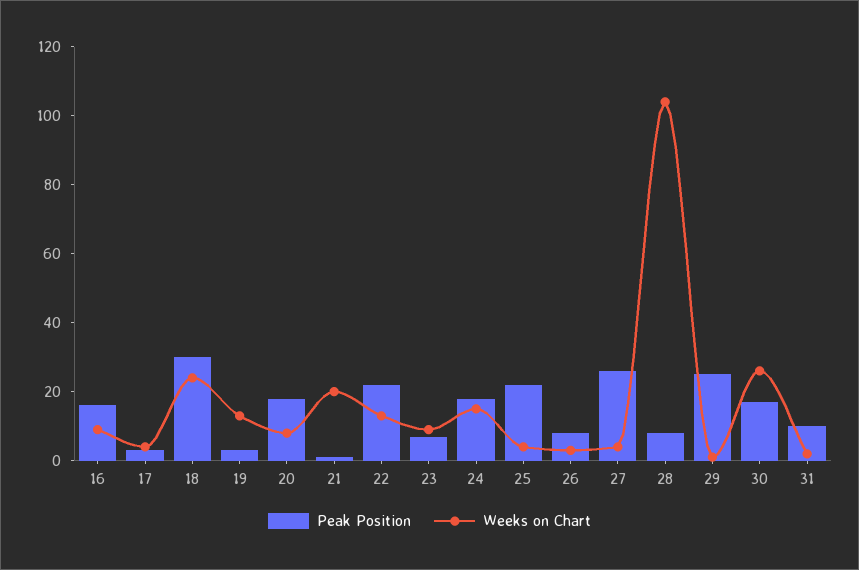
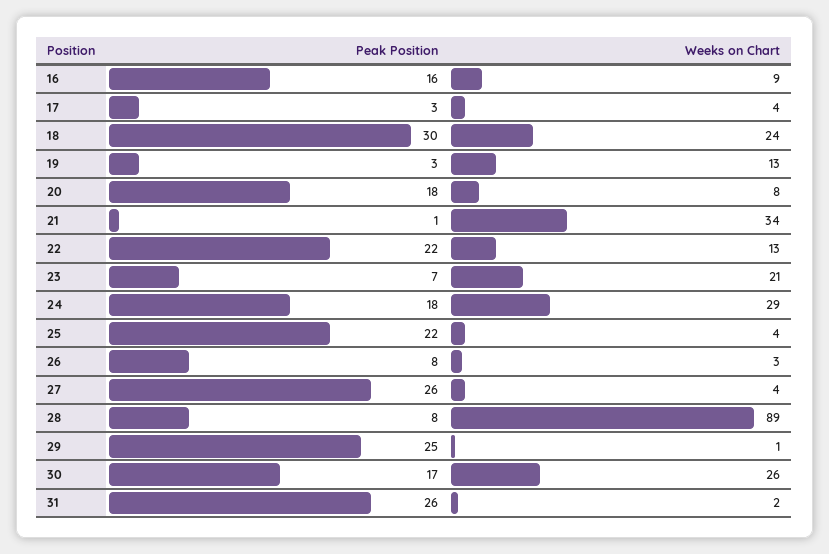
Weeks on Chart, 21: 20 -> 34
Weeks on Chart, 23: 10 -> 21
Weeks on Chart, 24: 15 -> 29
Weeks on Chart, 28: 105 -> 89
Peak Position, 31: 10 -> 26

